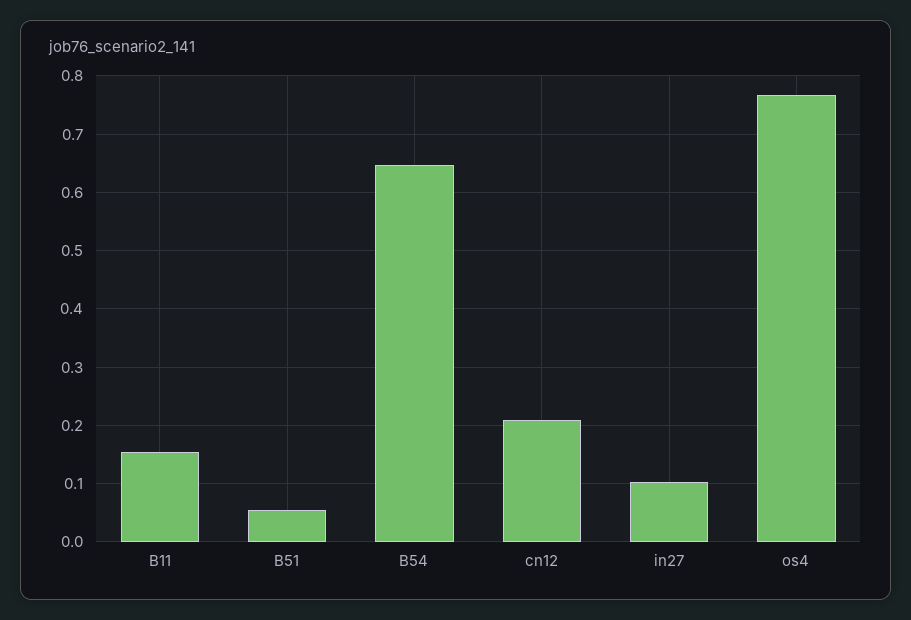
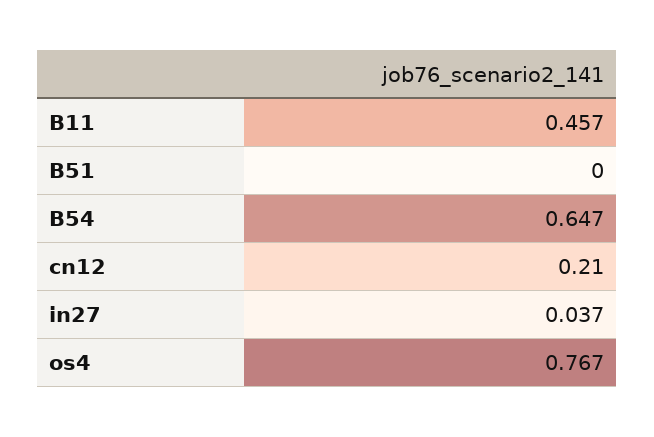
B11: 0.16 -> 0.457
B51: 0.06 -> 0
in27: 0.1 -> 0.037

